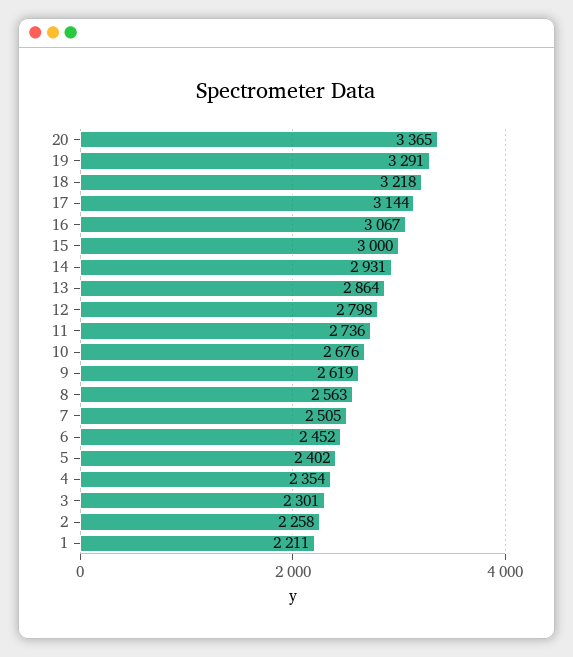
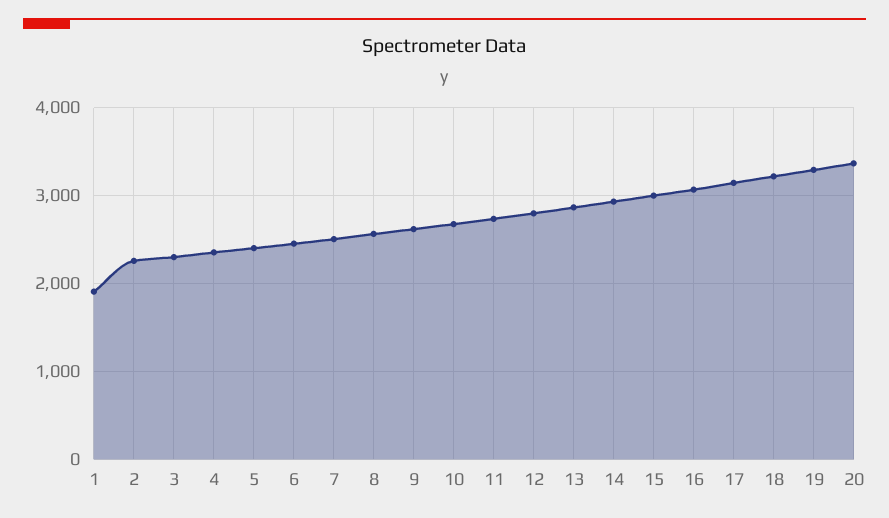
1: 2211 -> 1900

